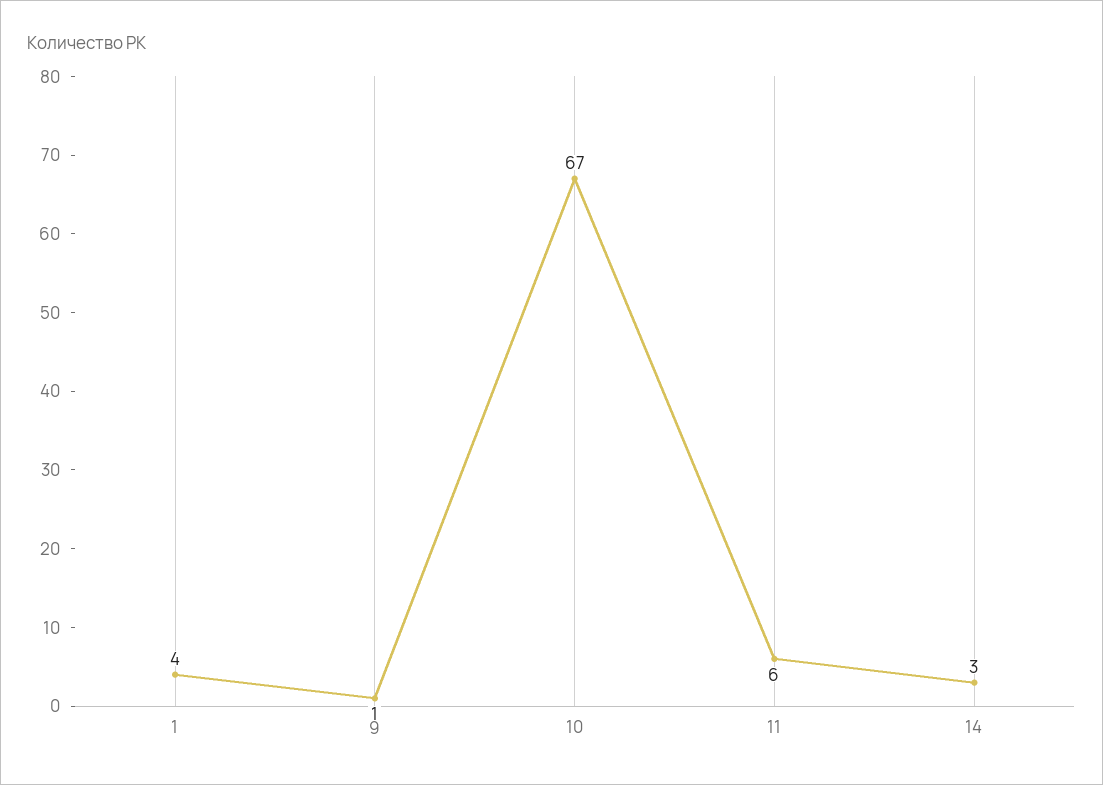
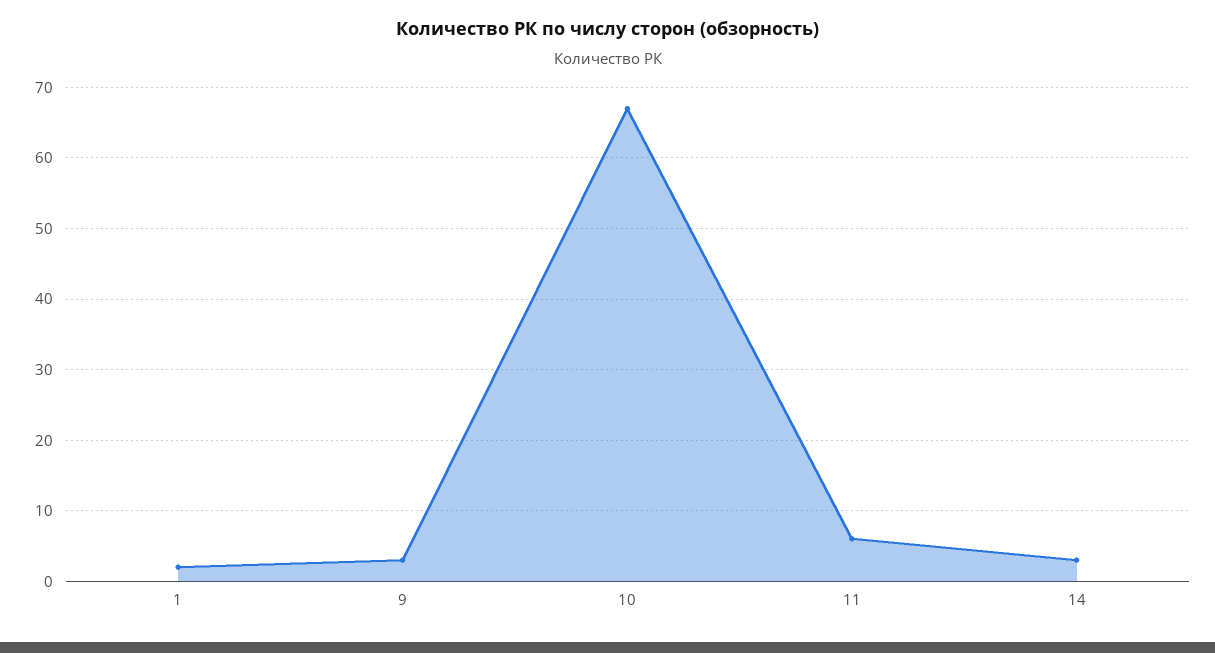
1: 4 -> 2
9: 1 -> 3

